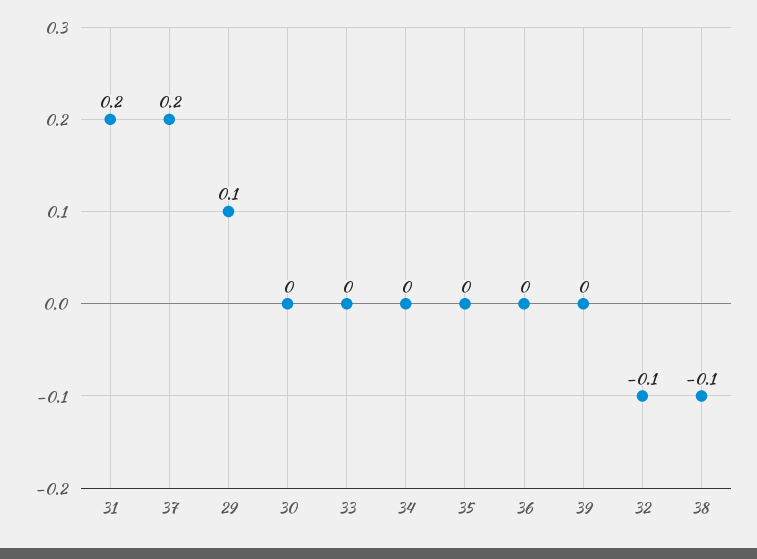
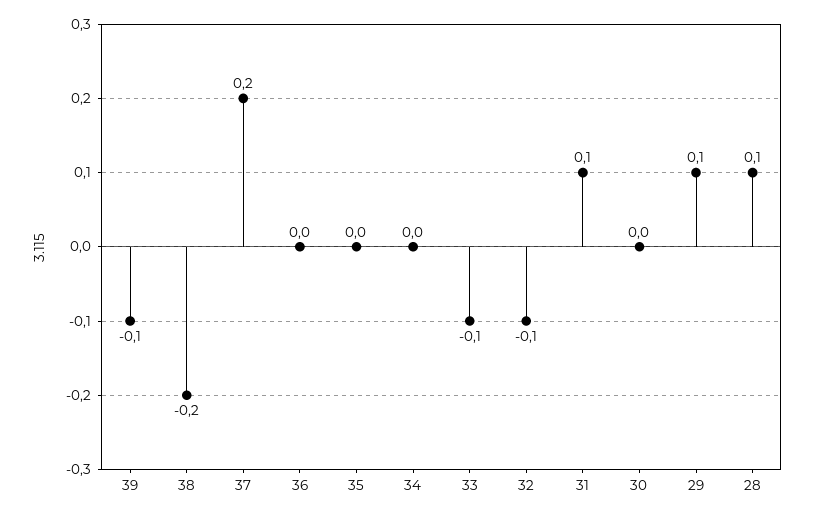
31: 0.2 -> 0.1
33: 0 -> -0.1
39: 0 -> -0.1
38: -0.1 -> -0.2
28: none -> 0.1

